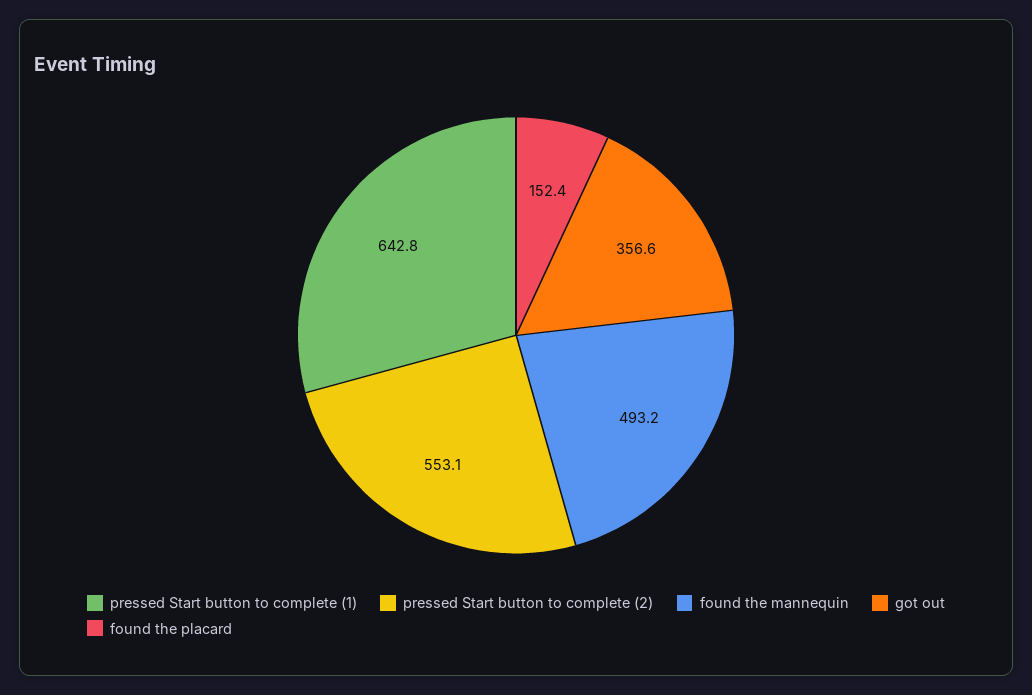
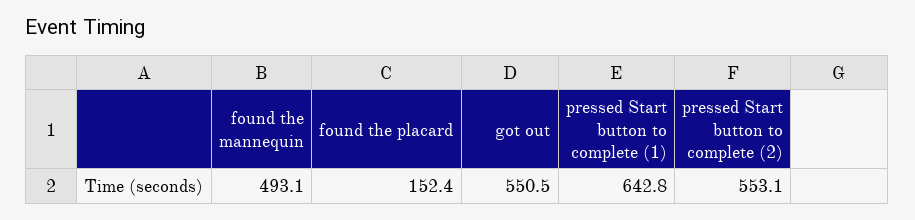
found the mannequin: 493.2 -> 493.1
got out: 356.6 -> 550.5

